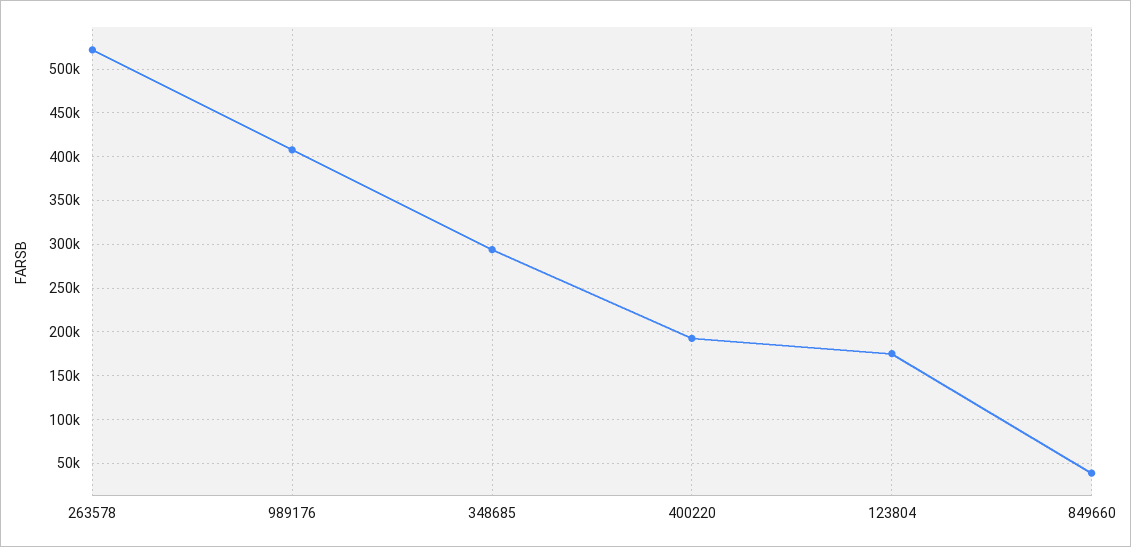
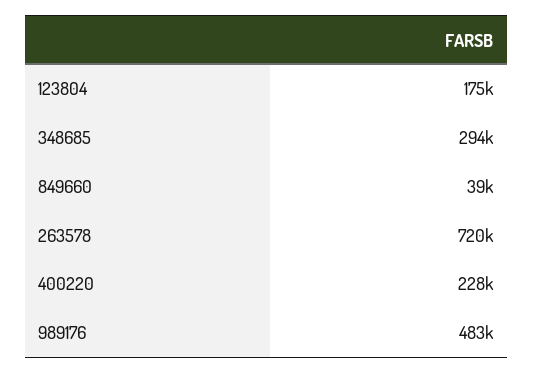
263578: 520000 -> 720000
989176: 410000 -> 483000
400220: 190000 -> 228000

